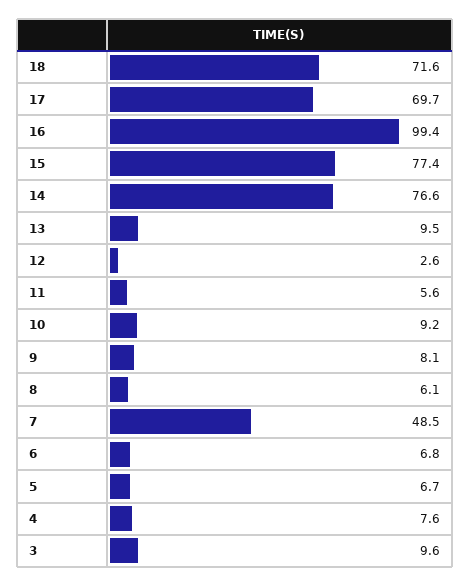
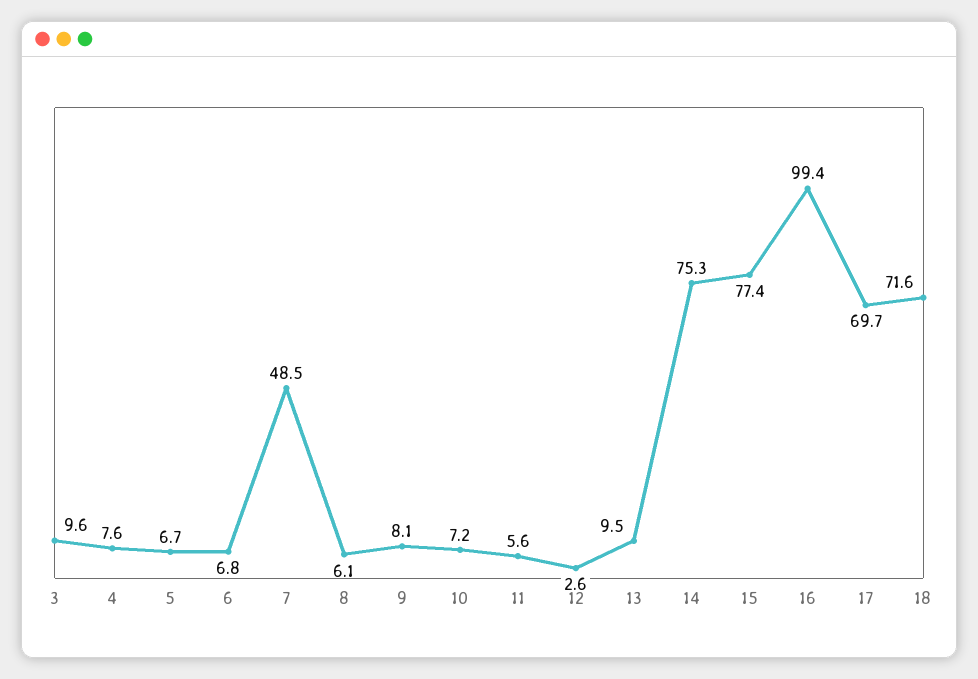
14: 76.6 -> 75.3
10: 9.2 -> 7.2

